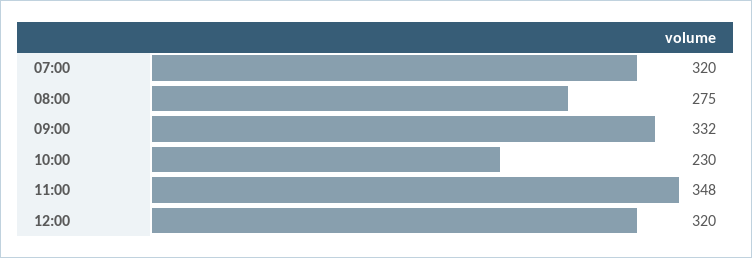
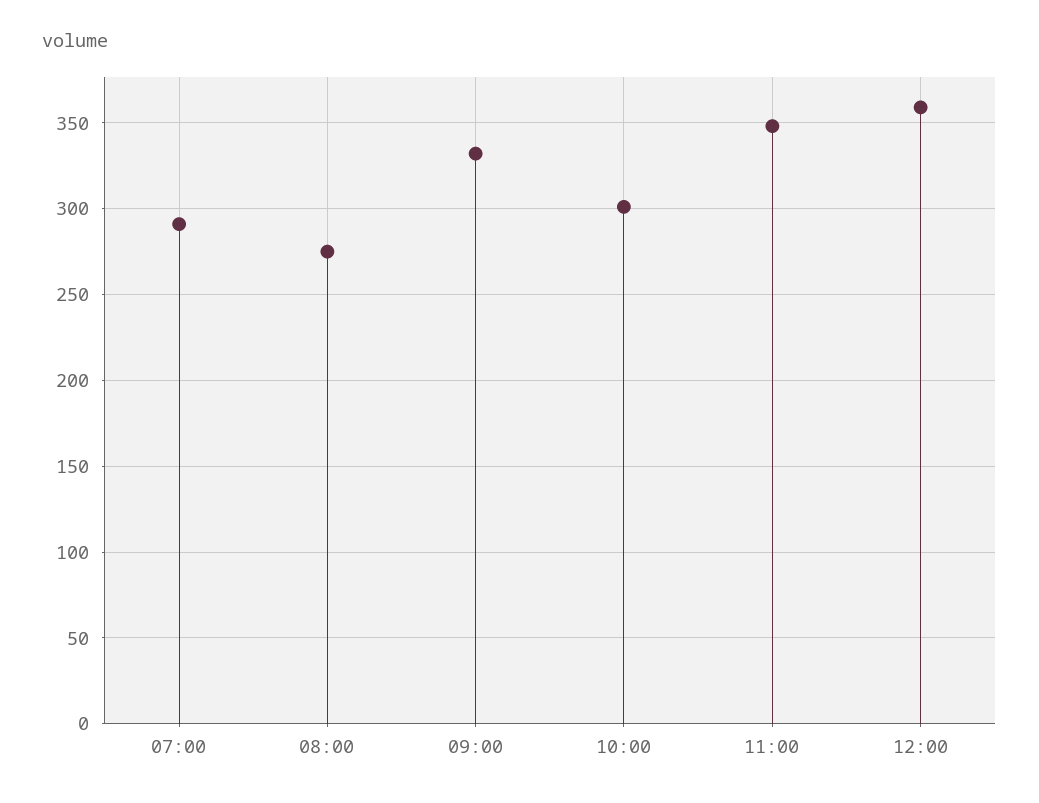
07:00: 320 -> 290
10:00: 230 -> 300
12:00: 320 -> 360

